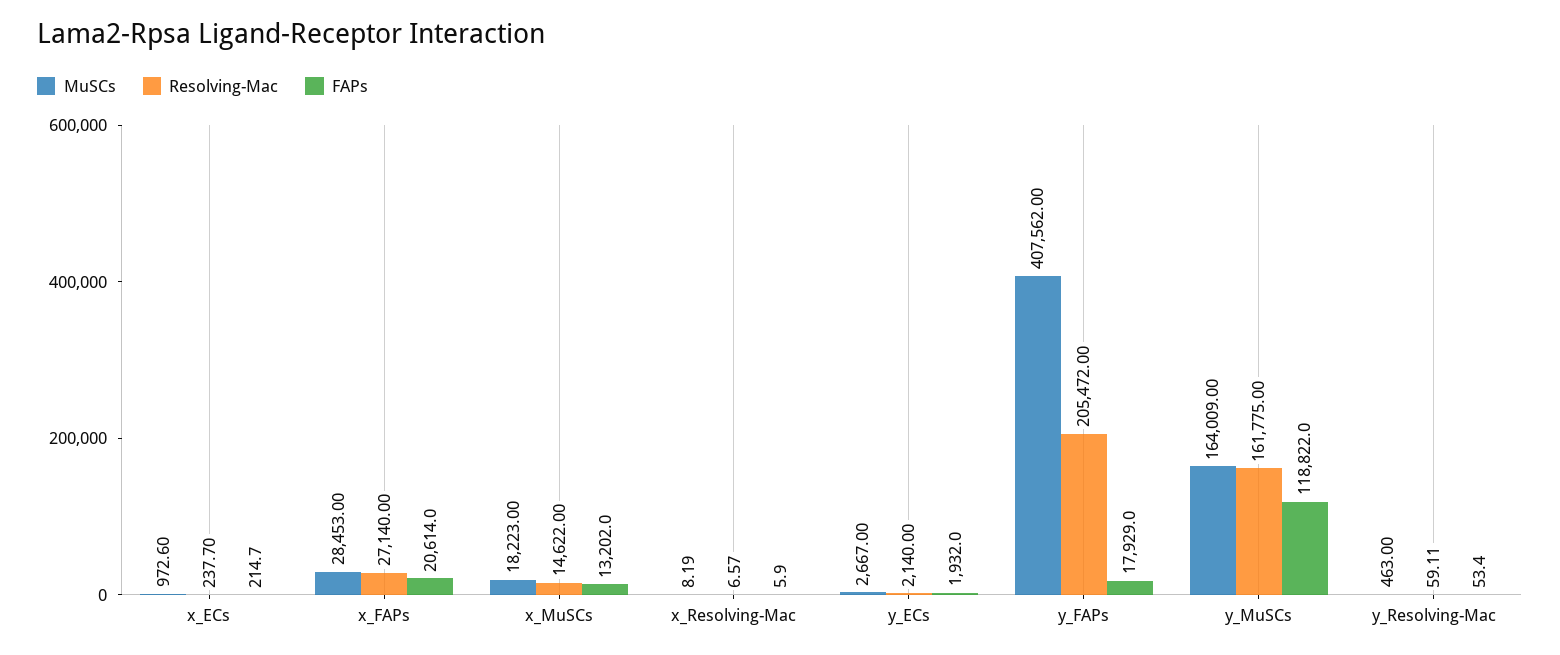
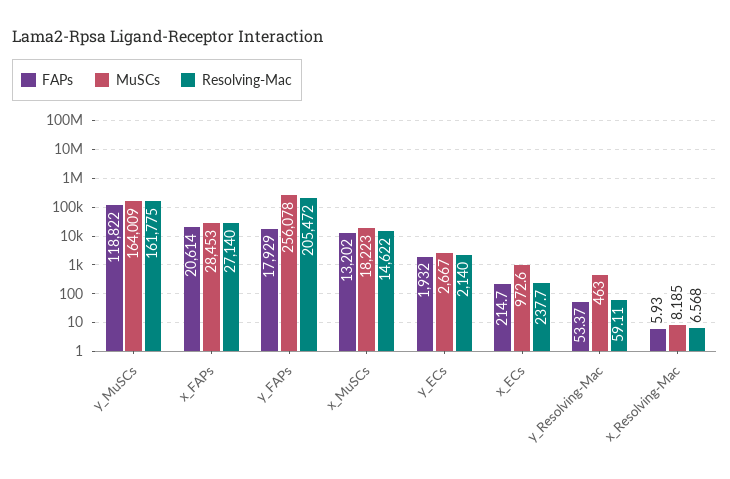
MuSCs, y_FAPs: 407562 -> 256078

